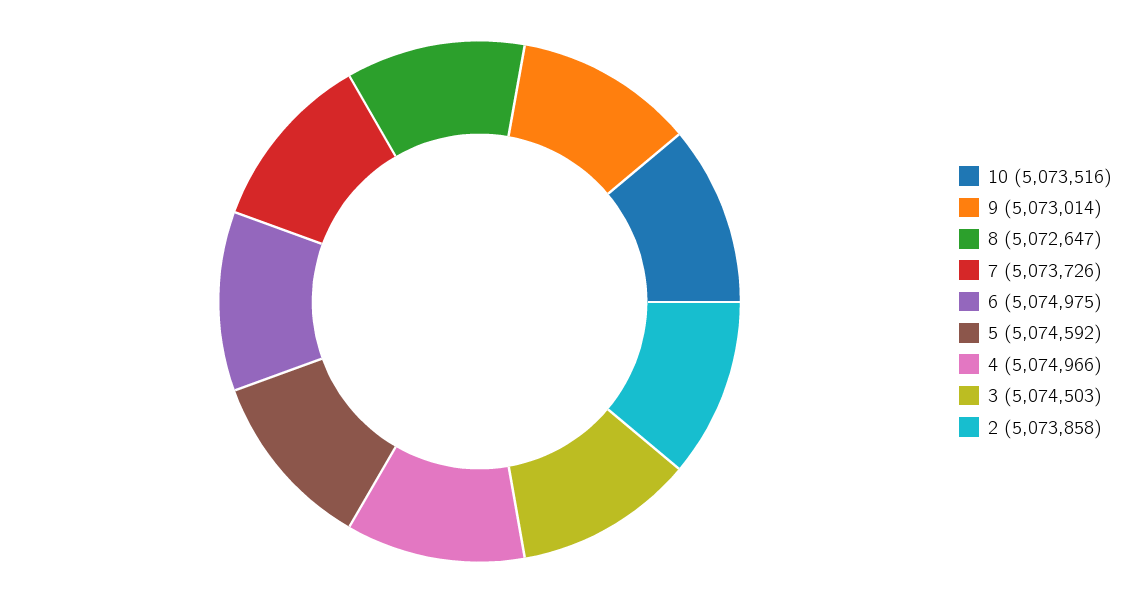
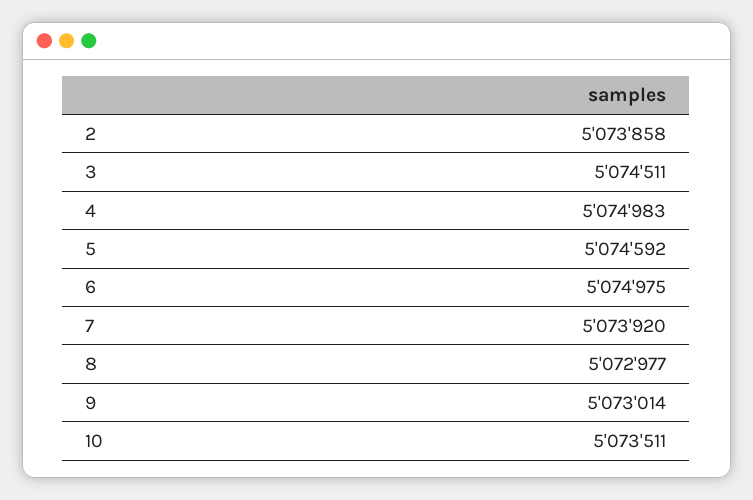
10: 5073516 -> 5073511
8: 5072647 -> 5072977
7: 5073726 -> 5073920
4: 5074966 -> 5074983
3: 5074503 -> 5074511

